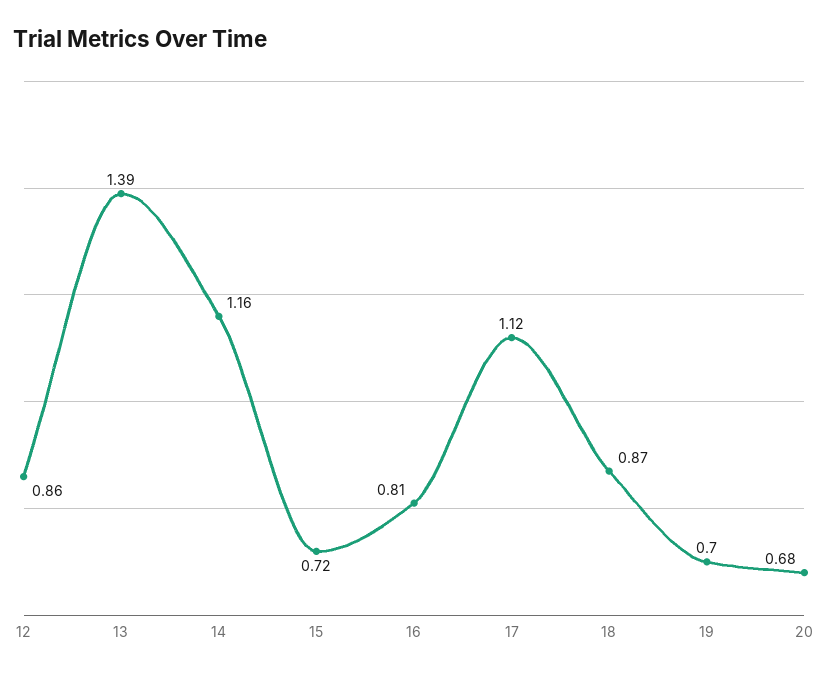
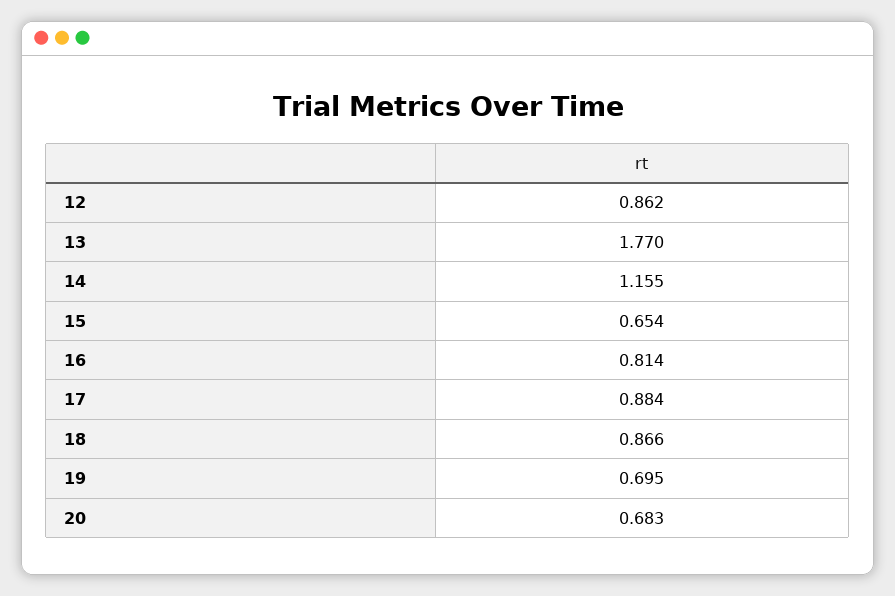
13: 1.39 -> 1.77
15: 0.72 -> 0.654
17: 1.12 -> 0.884

